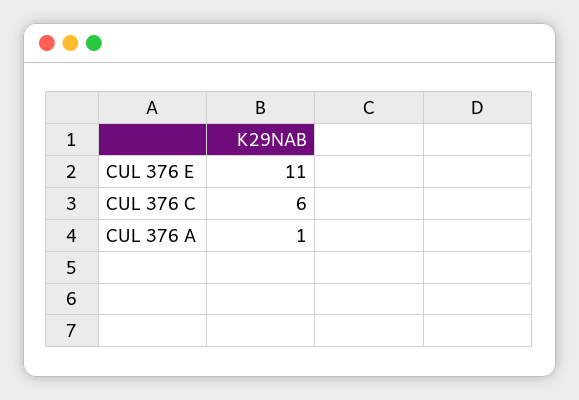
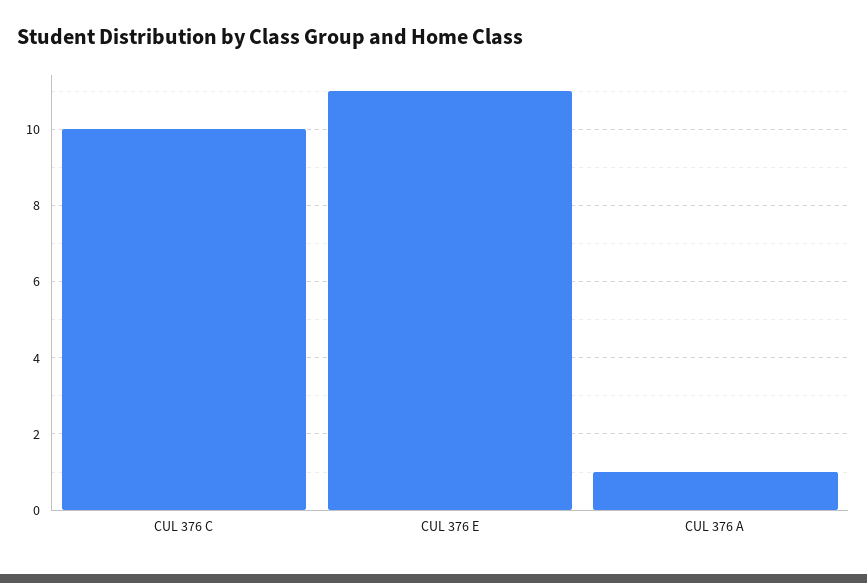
CUL 376 C: 6 -> 10

